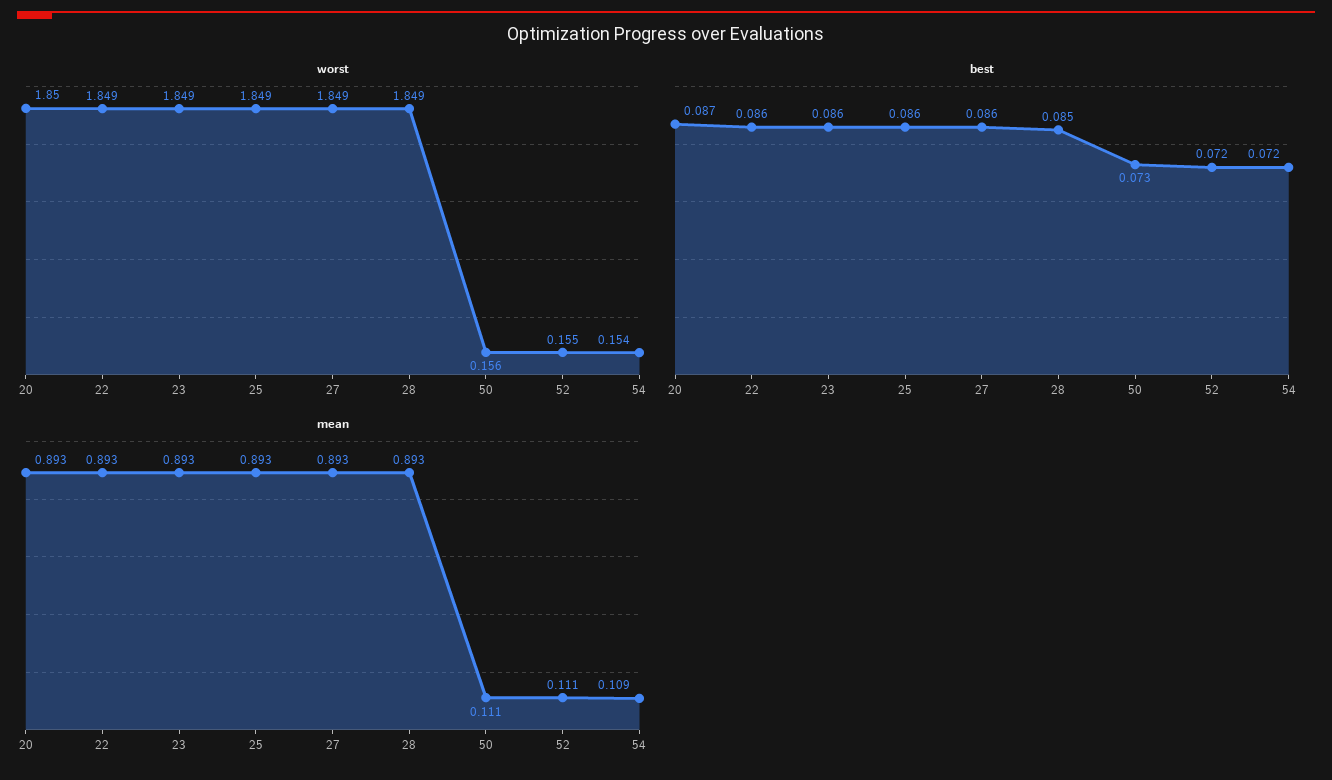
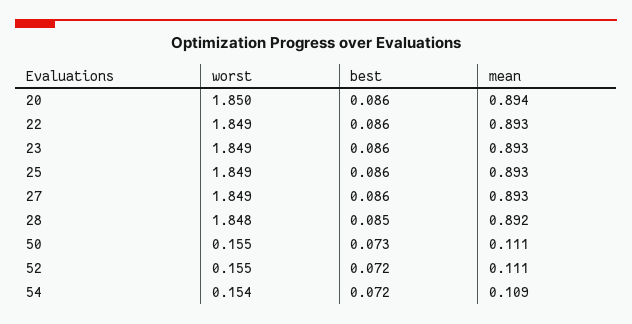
worst, 28: 1.849 -> 1.848
worst, 50: 0.156 -> 0.155
best, 20: 0.087 -> 0.086
mean, 20: 0.893 -> 0.894
mean, 28: 0.893 -> 0.892

